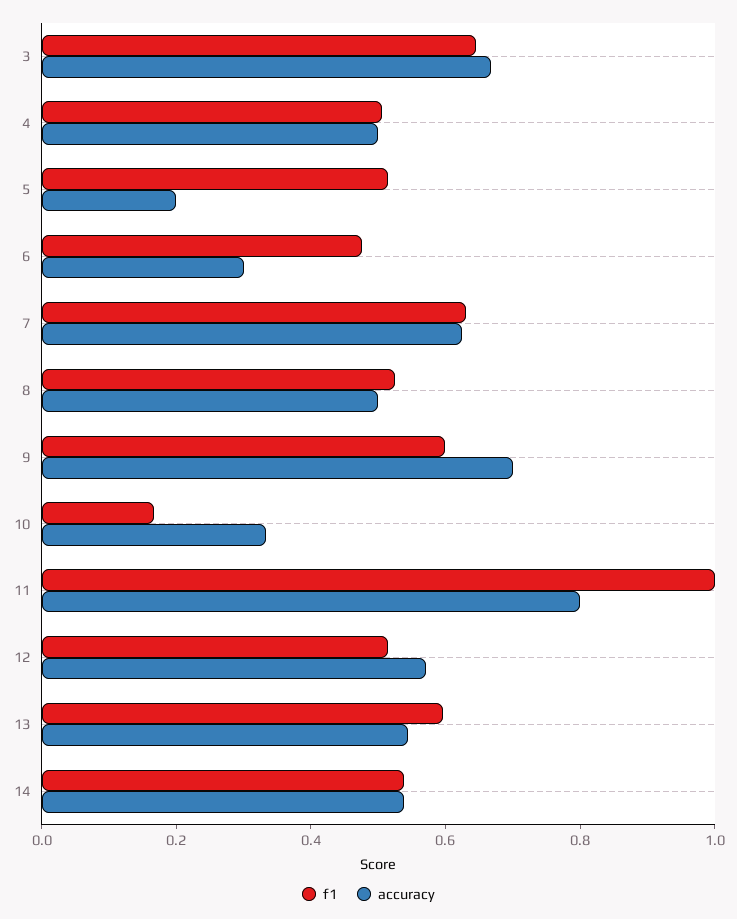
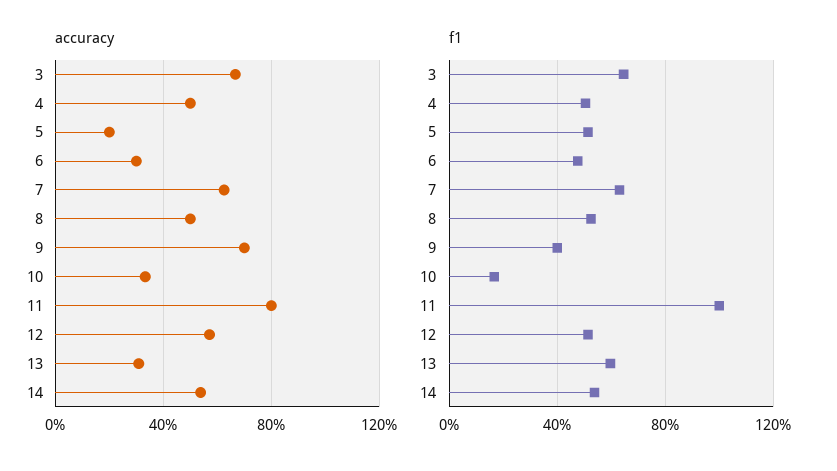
f1, 9: 0.6 -> 0.4
accuracy, 13: 0.55 -> 0.3

